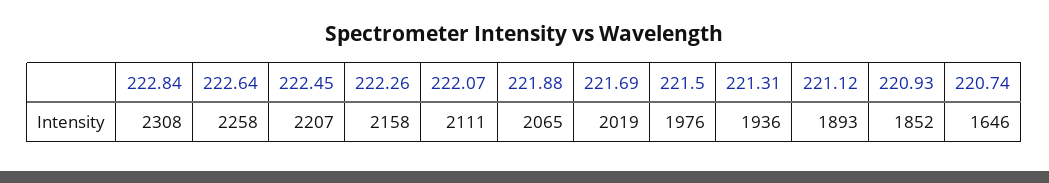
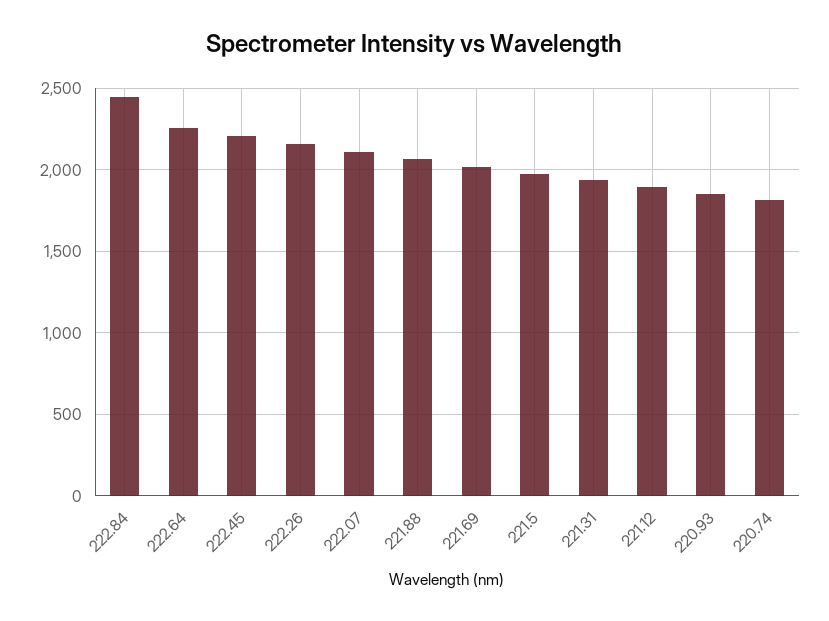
222.84: 2308 -> 2450
220.74: 1646 -> 1800

